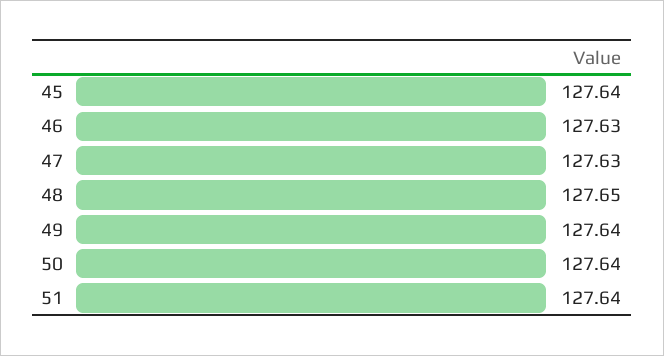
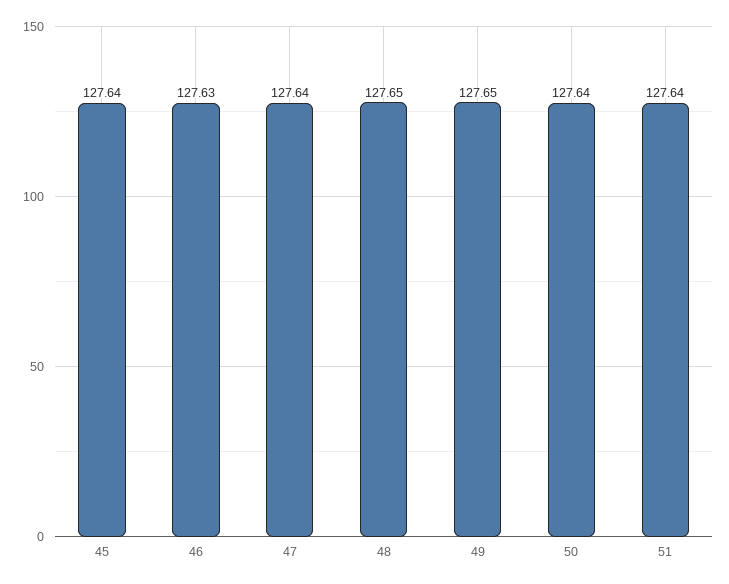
47: 127.63 -> 127.64
49: 127.64 -> 127.65

